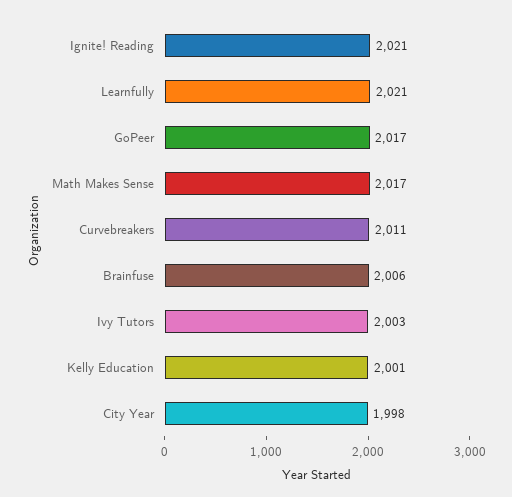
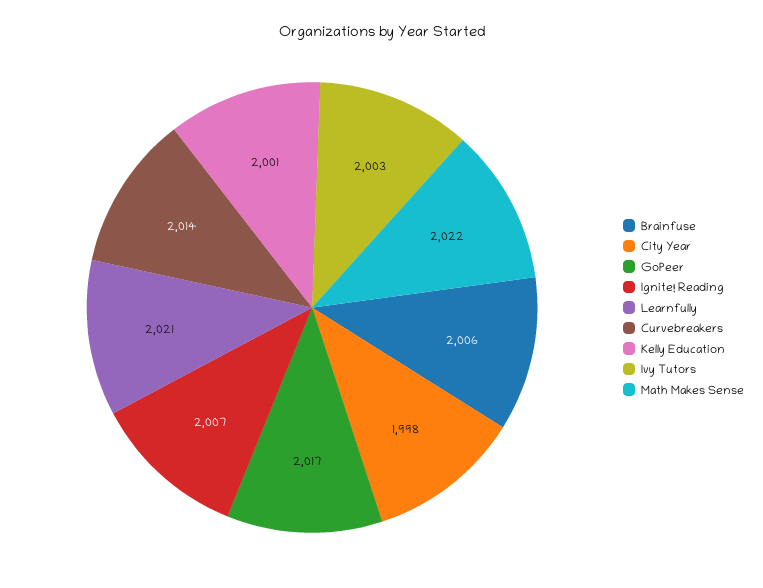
Ignite! Reading: 2021 -> 2007
Math Makes Sense: 2017 -> 2022
Curvebreakers: 2011 -> 2014

